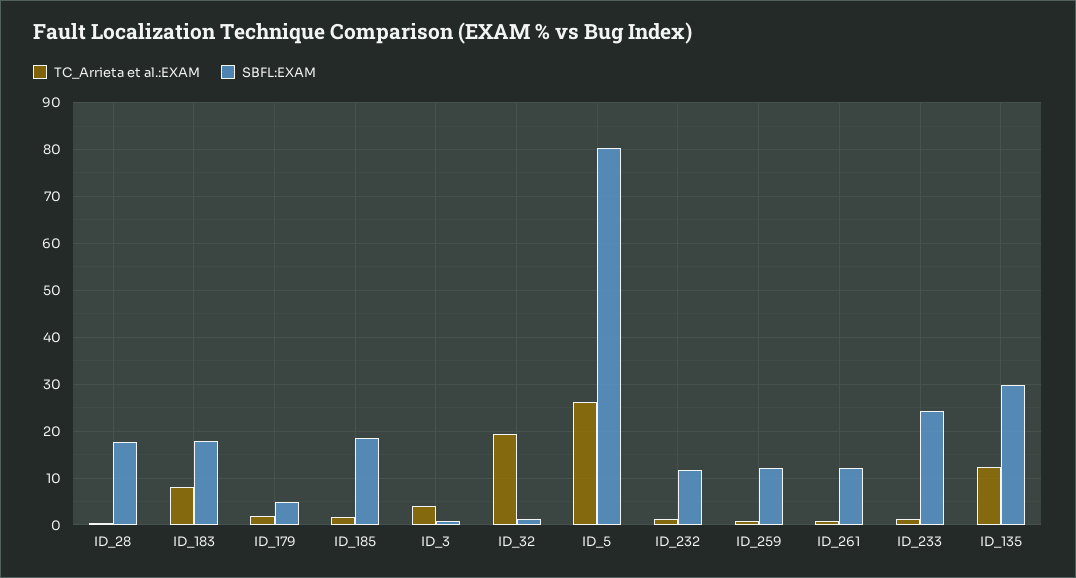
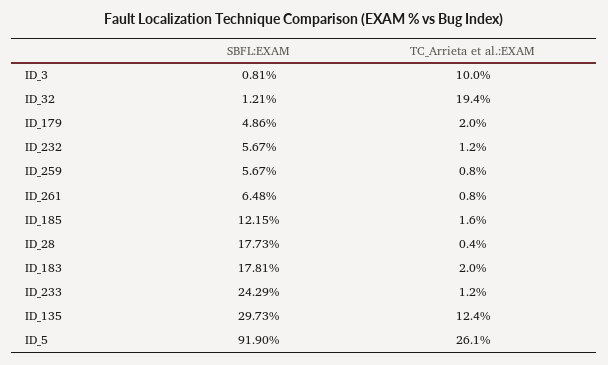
TC_Arrieta et al.:EXAM, ID_183: 8 -> 2
SBFL:EXAM, ID_185: 18 -> 12.15
TC_Arrieta et al.:EXAM, ID_3: 4 -> 10
SBFL:EXAM, ID_5: 80 -> 91.9
SBFL:EXAM, ID_232: 12 -> 5.67
SBFL:EXAM, ID_259: 12 -> 5.67
SBFL:EXAM, ID_261: 12 -> 6.48

